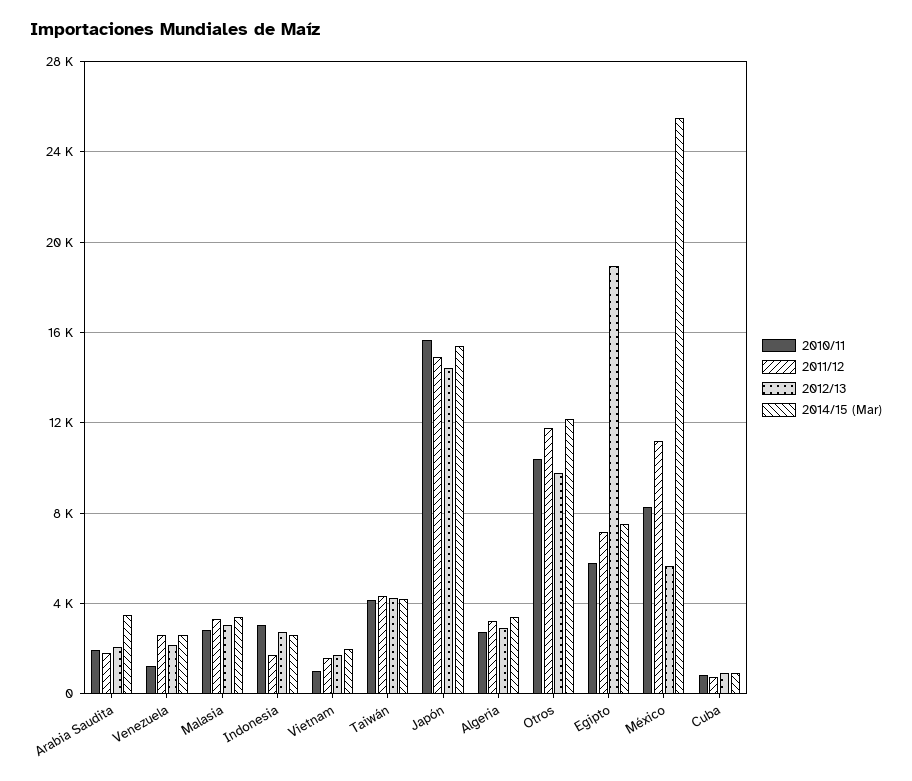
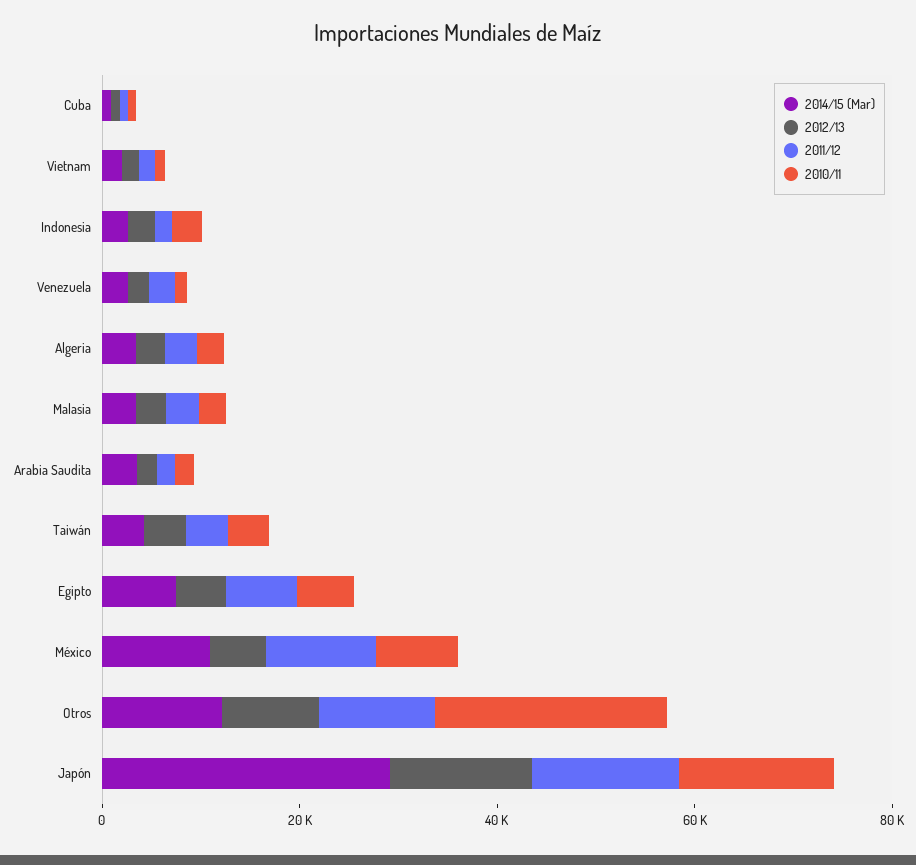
2014/15 (Mar), Japón: 15500 -> 30000
2010/11, Otros: 10500 -> 25000
2012/13, Egipto: 19000 -> 5000
2014/15 (Mar), México: 25500 -> 10000

